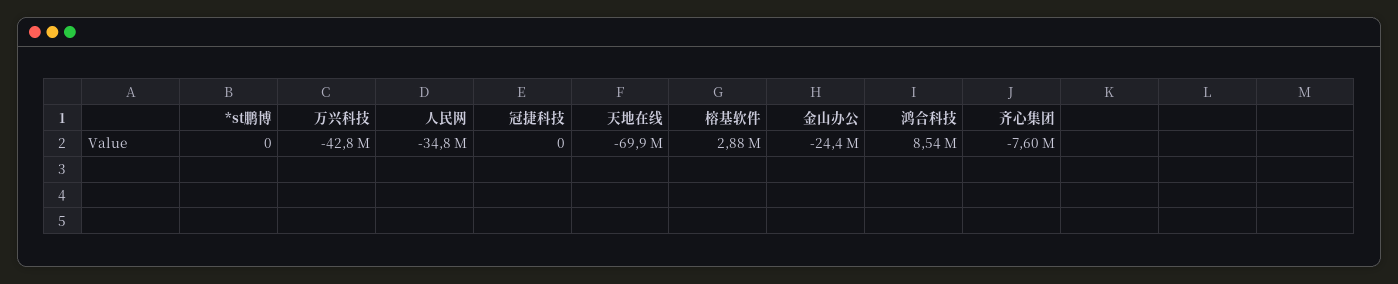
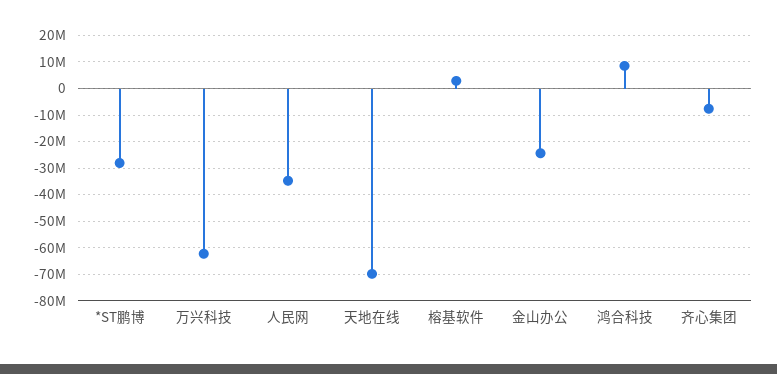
*st鹏博: 0 -> -27500000
万兴科技: -42800000 -> -62500000
冠捷科技: 0 -> none

